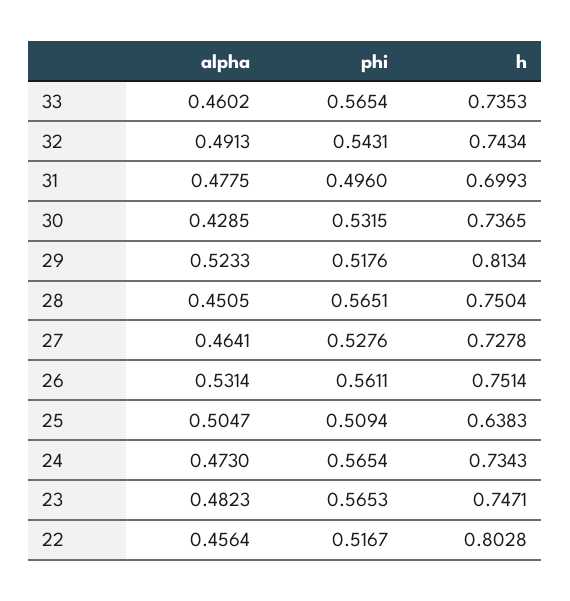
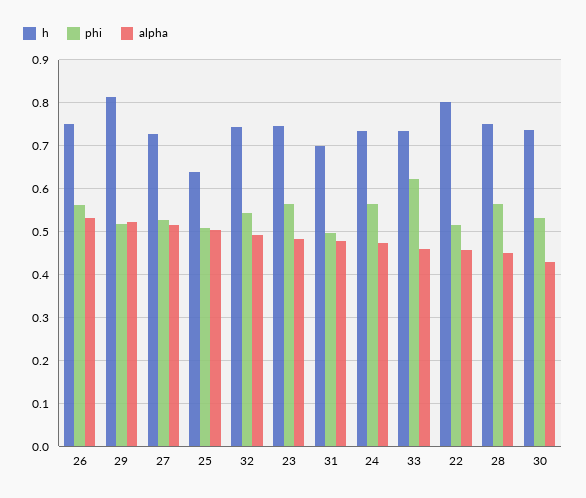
phi, 33: 0.5654 -> 0.62
alpha, 27: 0.4641 -> 0.52

